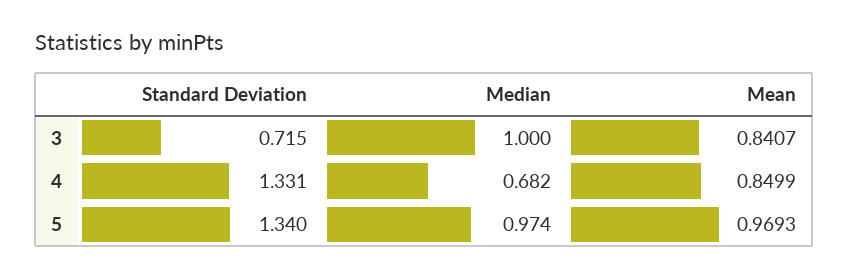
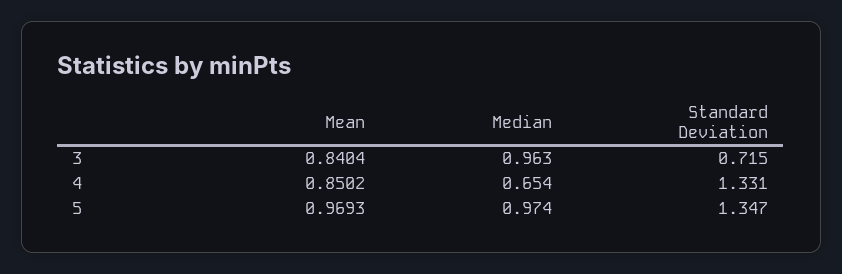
Median, 3: 1 -> 0.963
Mean, 3: 0.8407 -> 0.8404
Median, 4: 0.682 -> 0.654
Mean, 4: 0.8499 -> 0.8502
Standard Deviation, 5: 1.34 -> 1.347

